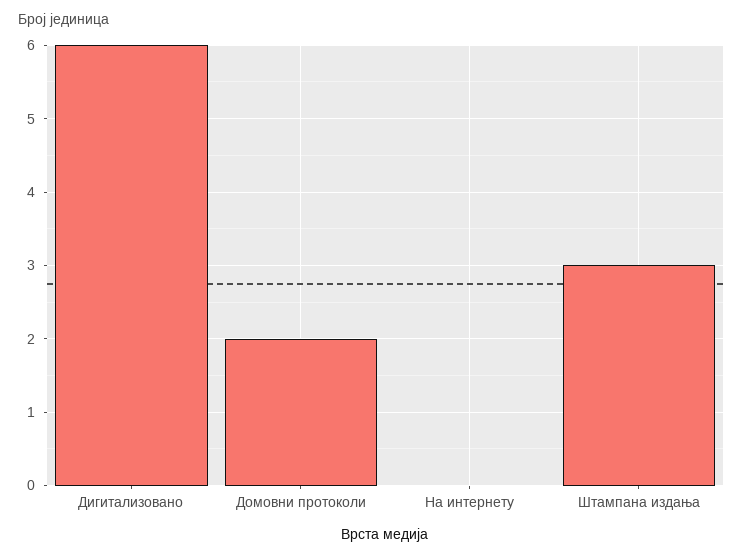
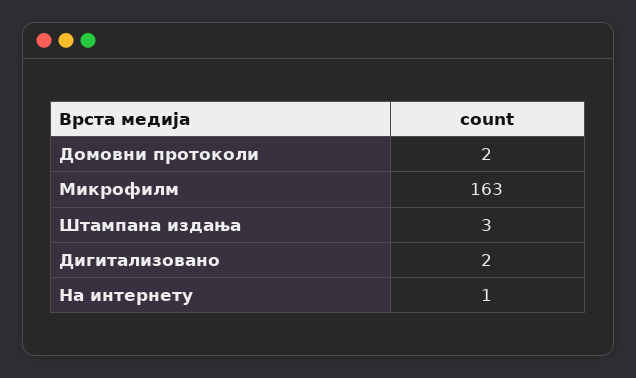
Дигитализовано: 6 -> 2
На интернету: 0 -> 1
Микрофилм: none -> 163

